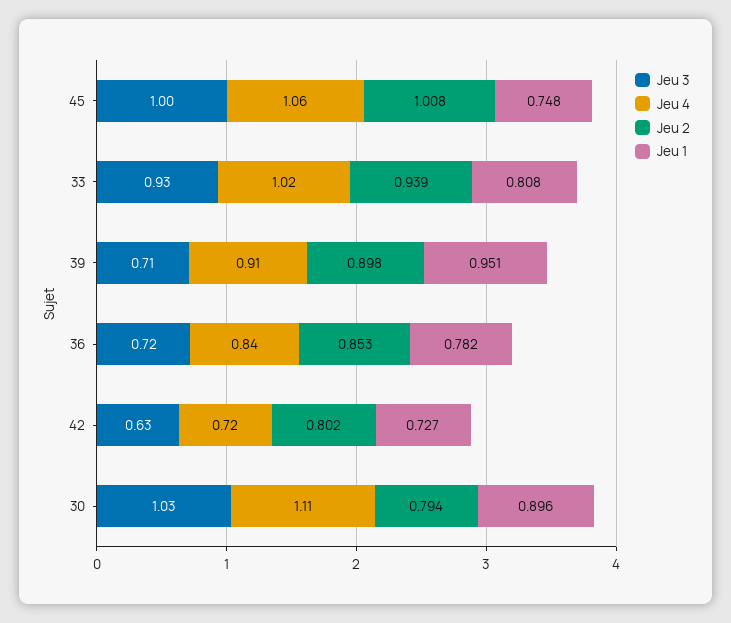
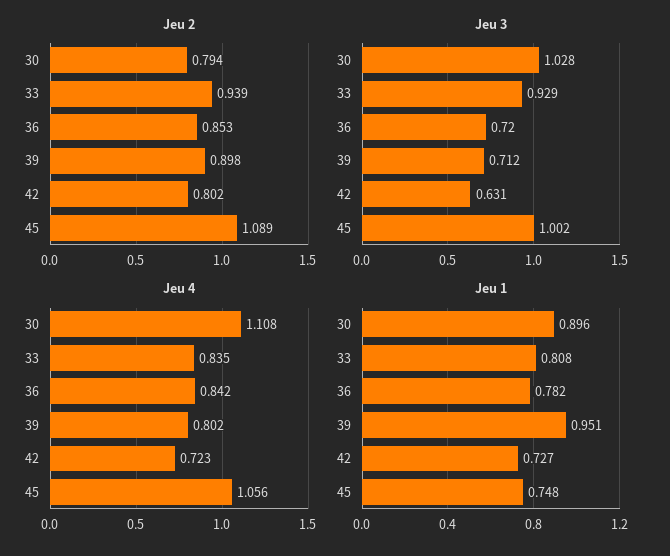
Jeu 2, 45: 1.008 -> 1.089
Jeu 4, 33: 1.02 -> 0.835
Jeu 4, 39: 0.91 -> 0.802

